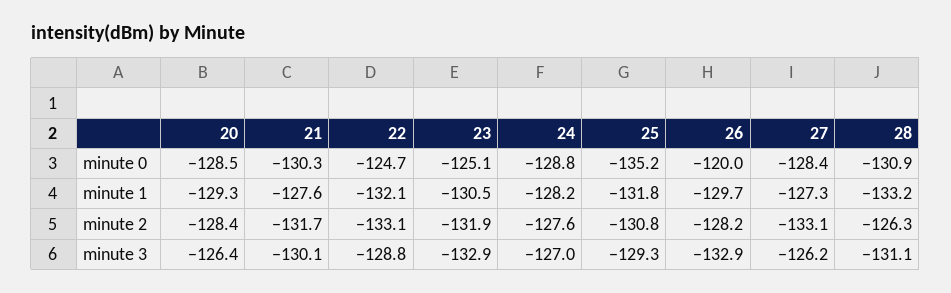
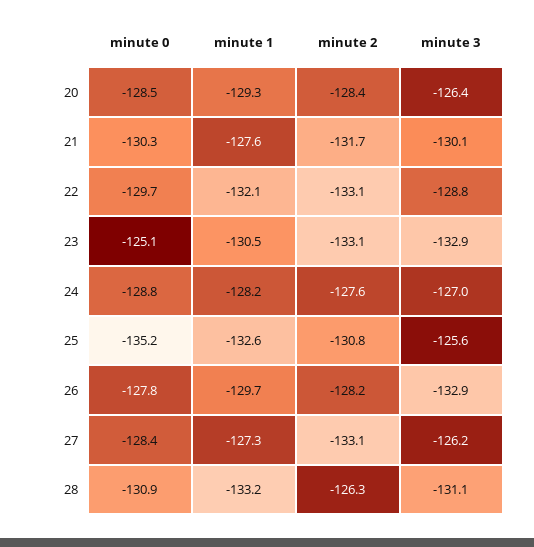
22, minute 0: -124.7 -> -129.7
26, minute 0: -120 -> -127.8
25, minute 1: -131.8 -> -132.6
23, minute 2: -131.9 -> -133.1
25, minute 3: -129.3 -> -125.6

